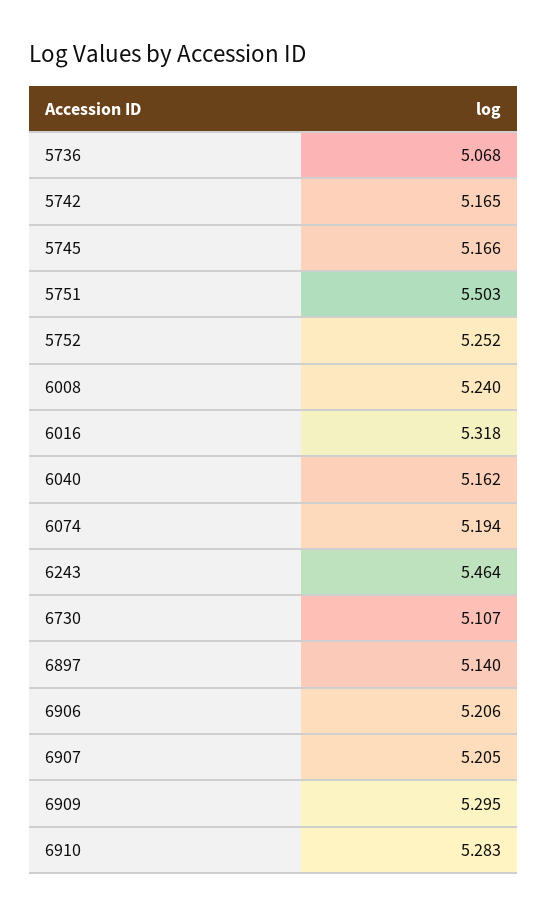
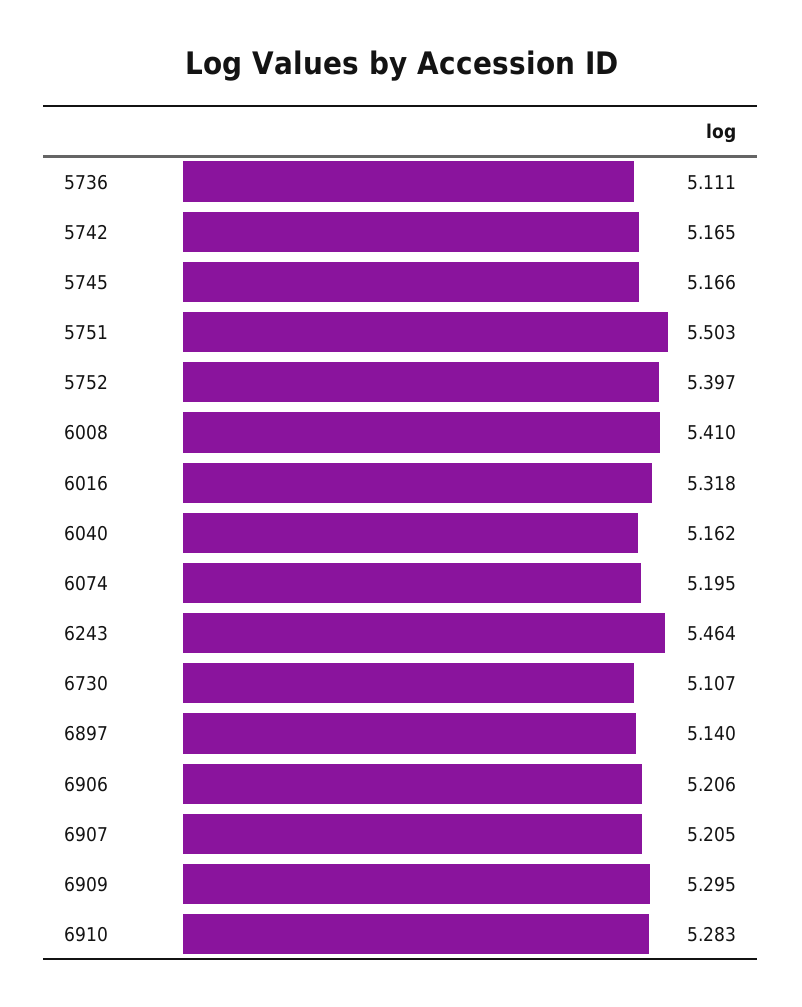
5736: 5.068 -> 5.111
5752: 5.252 -> 5.397
6008: 5.24 -> 5.41
6074: 5.194 -> 5.195

